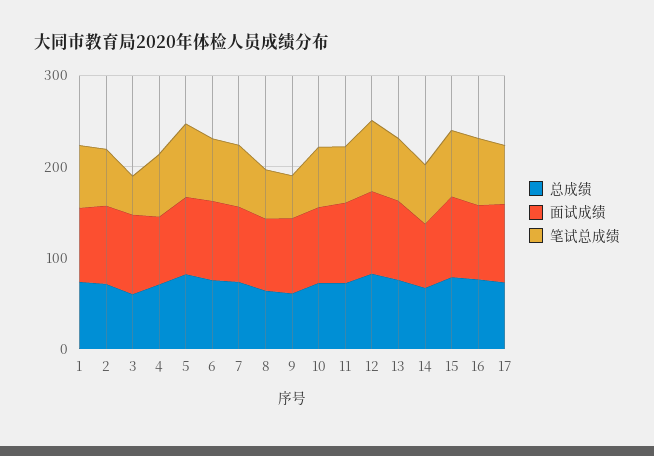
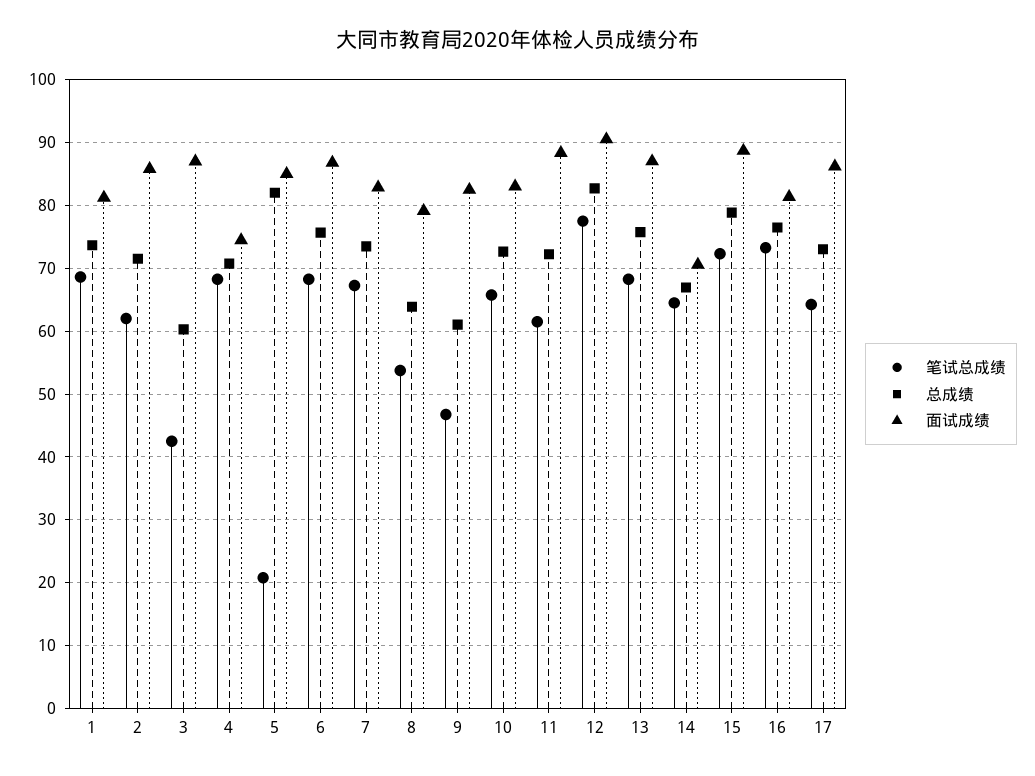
笔试总成绩, 5: 80 -> 21

